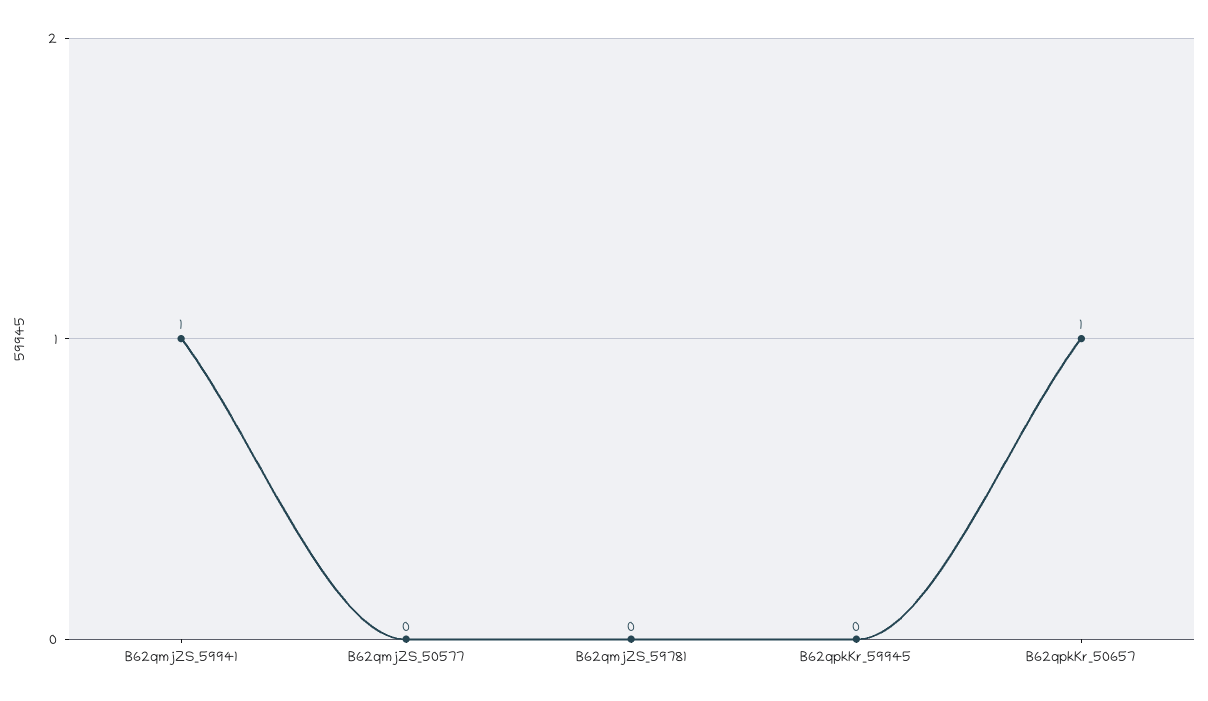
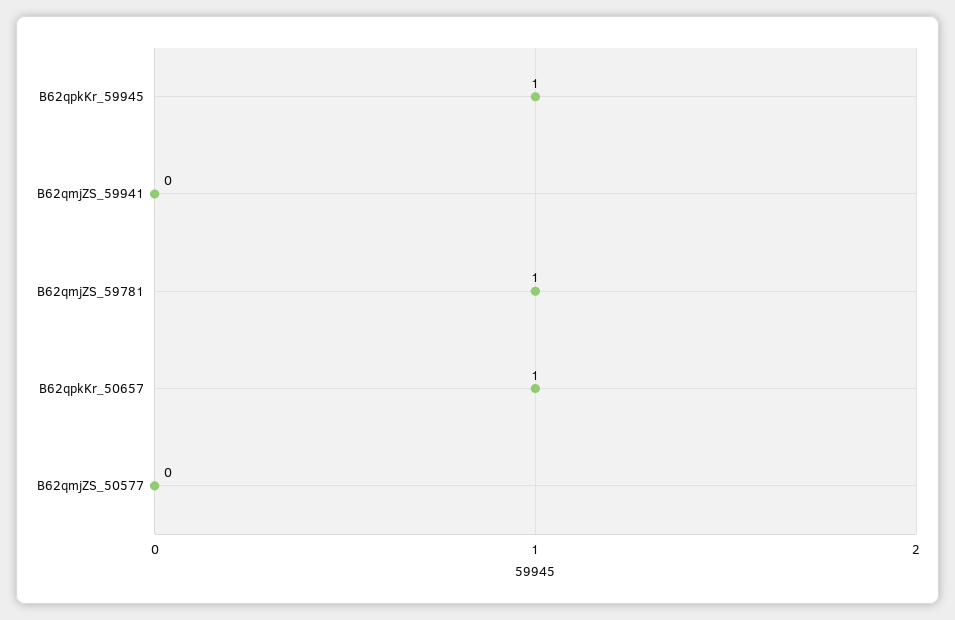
B62qmjZS_59941: 1 -> 0
B62qmjZS_59781: 0 -> 1
B62qpkKr_59945: 0 -> 1

